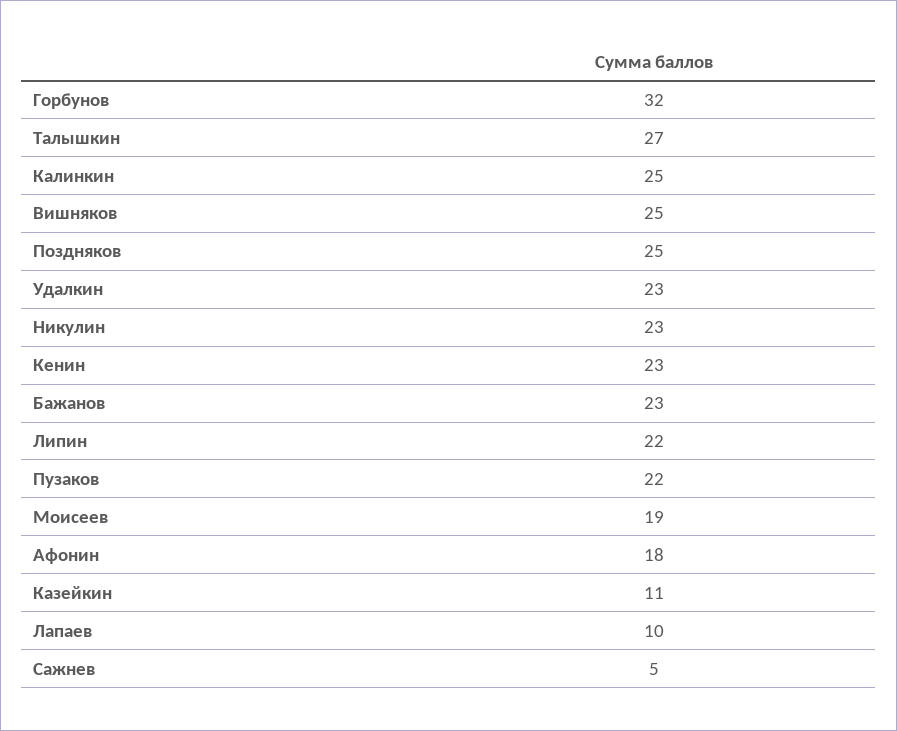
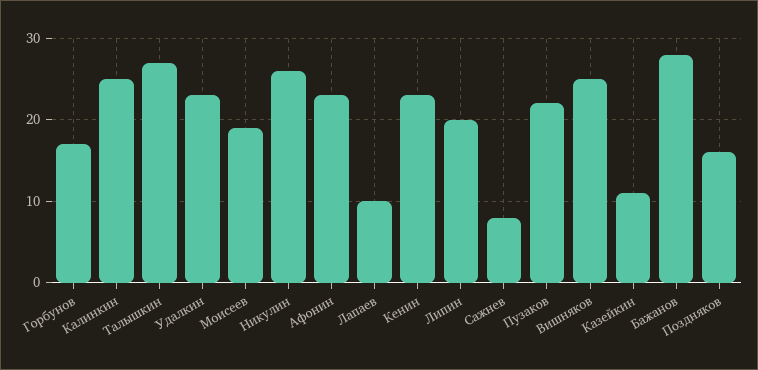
Горбунов: 32 -> 17
Поздняков: 25 -> 16
Никулин: 23 -> 26
Бажанов: 23 -> 28
Липин: 22 -> 20
Афонин: 18 -> 23
Сажнев: 5 -> 8

